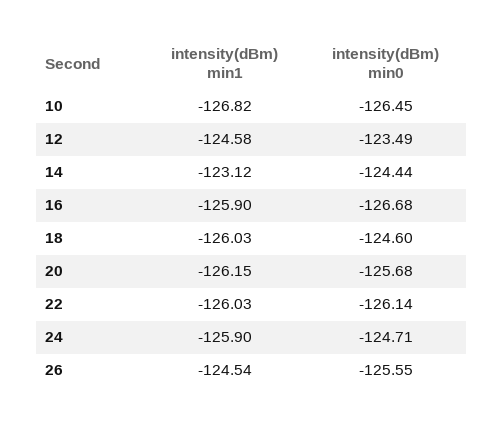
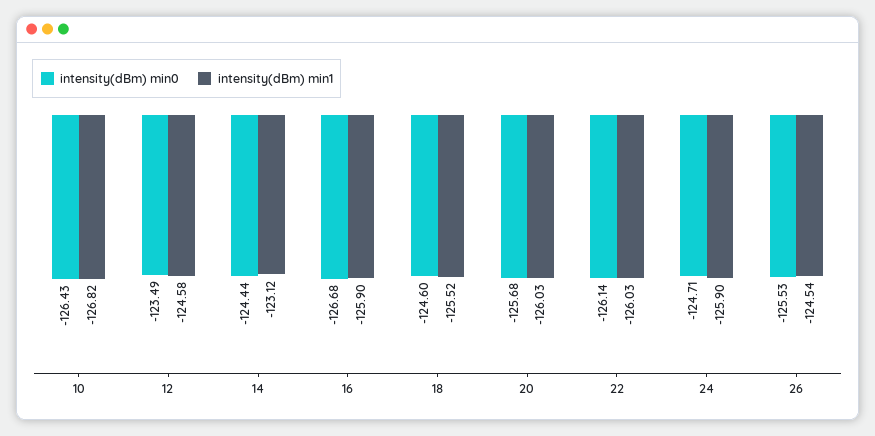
intensity(dBm) min0, 10: -126.45 -> -126.43
intensity(dBm) min1, 18: -126.03 -> -125.52
intensity(dBm) min1, 20: -126.15 -> -126.03
intensity(dBm) min0, 26: -125.55 -> -125.53

